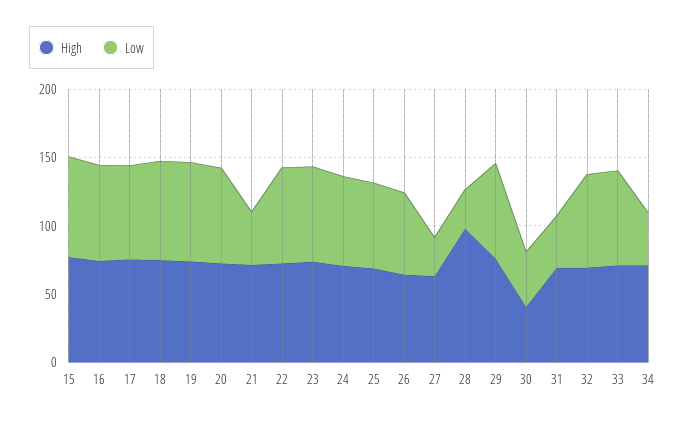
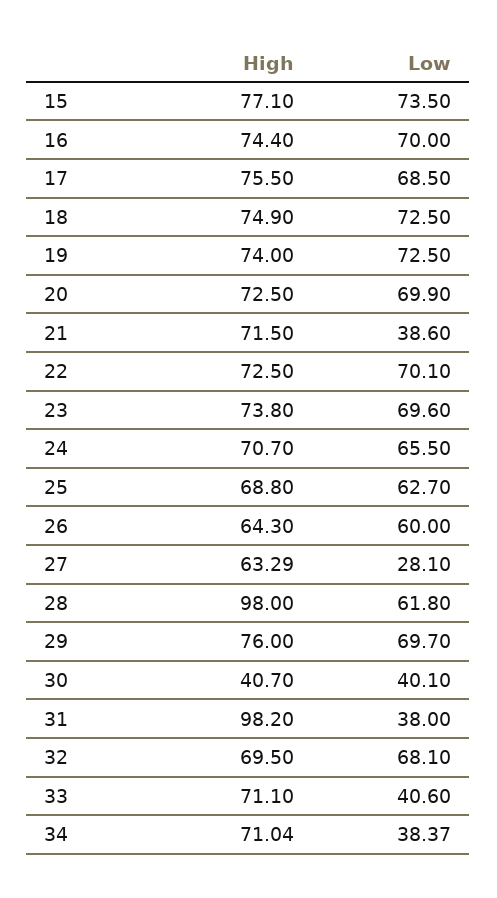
Low, 28: 30 -> 61.8
High, 31: 70 -> 98.2
Low, 33: 70 -> 40.6

